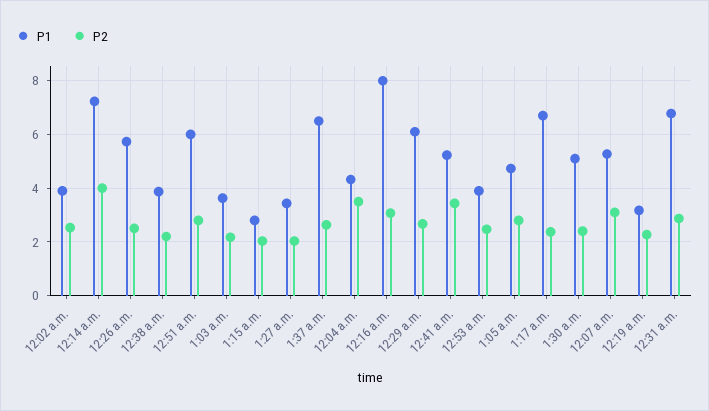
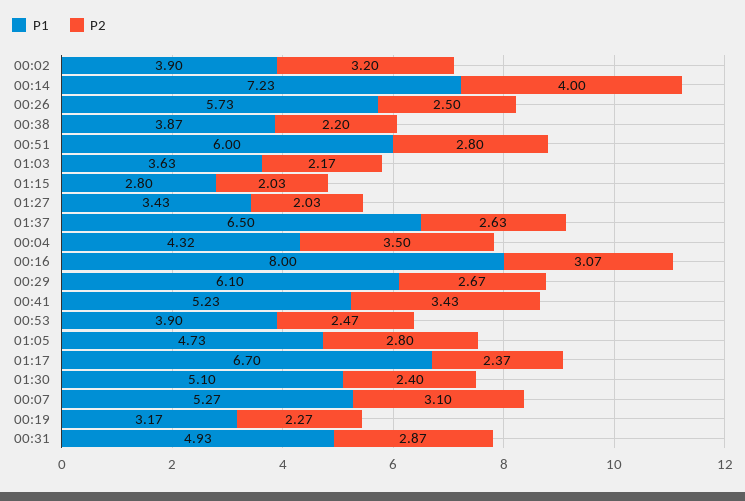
P2, 12:02 a.m.: 2.5 -> 3.2
P1, 12:31 a.m.: 6.75 -> 4.93

